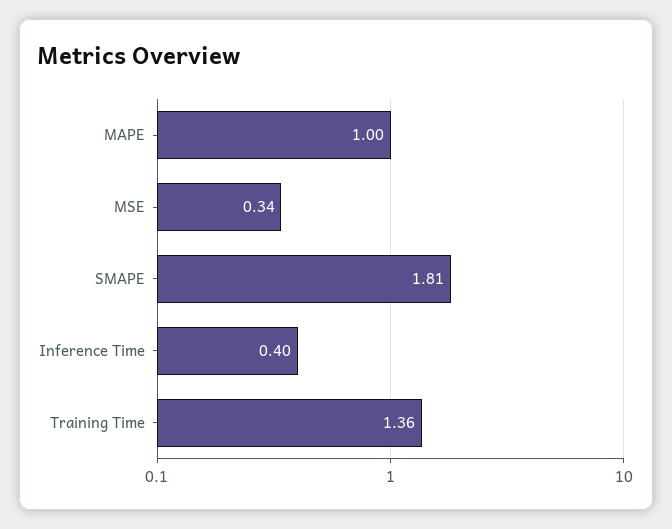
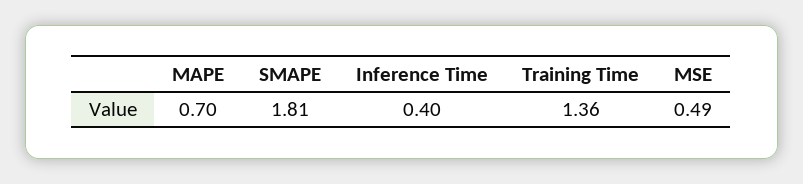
MAPE: 1 -> 0.7
MSE: 0.34 -> 0.49

